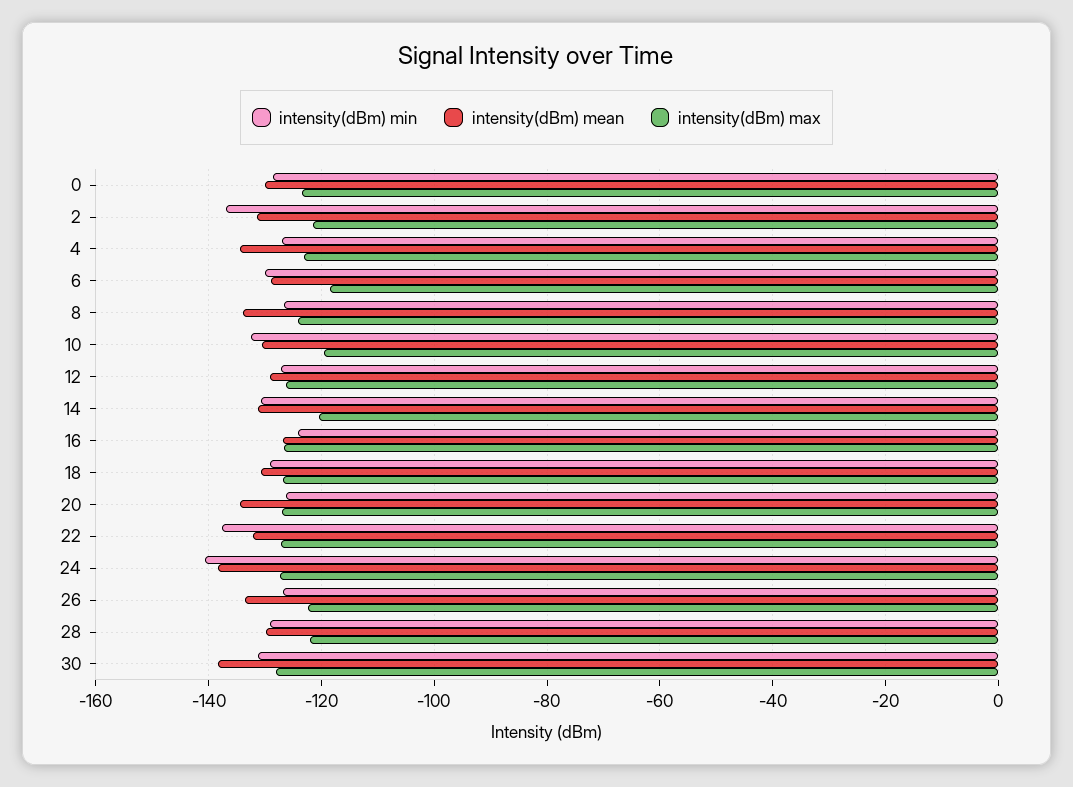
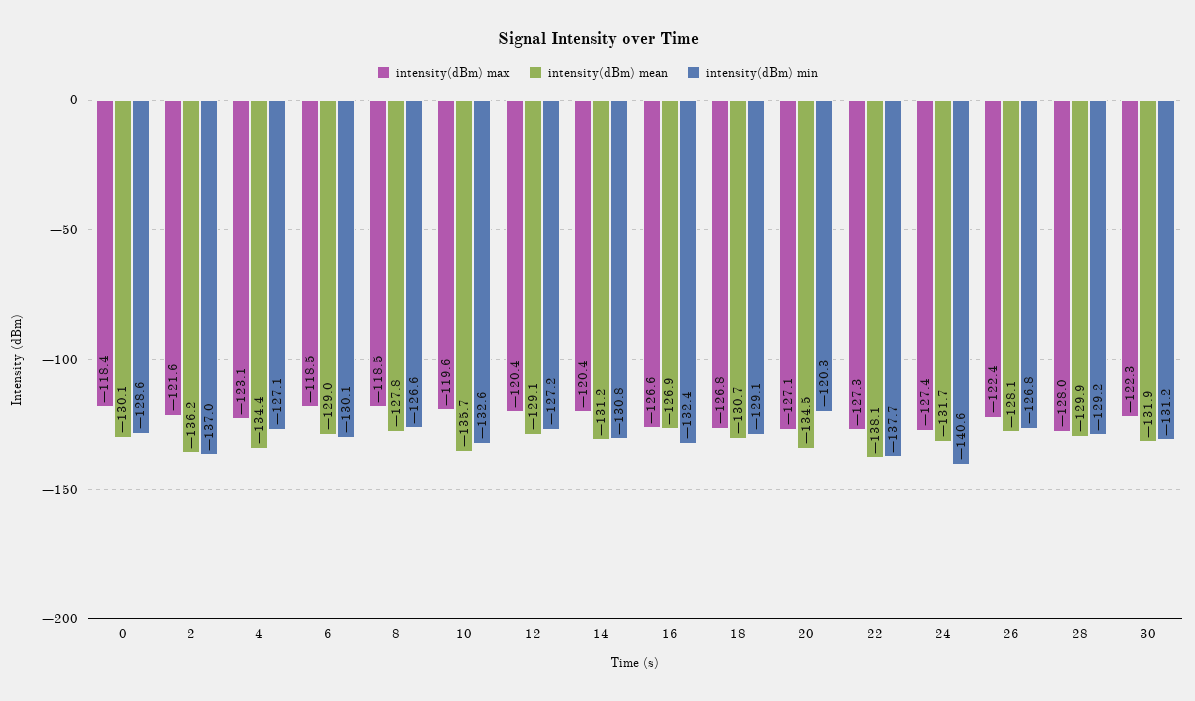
intensity(dBm) max, 0: -124 -> -118.4
intensity(dBm) mean, 2: -132 -> -136.2
intensity(dBm) mean, 8: -134 -> -127.8
intensity(dBm) max, 8: -124 -> -118.5
intensity(dBm) mean, 10: -130 -> -135.7
intensity(dBm) max, 12: -126 -> -120.4
intensity(dBm) min, 16: -124 -> -132.4
intensity(dBm) min, 20: -126 -> -120.3
intensity(dBm) mean, 22: -132 -> -138.1
intensity(dBm) mean, 24: -138 -> -131.7
intensity(dBm) mean, 26: -134 -> -128.1
intensity(dBm) max, 28: -122 -> -128
intensity(dBm) mean, 30: -138 -> -131.9
intensity(dBm) max, 30: -128 -> -122.3

